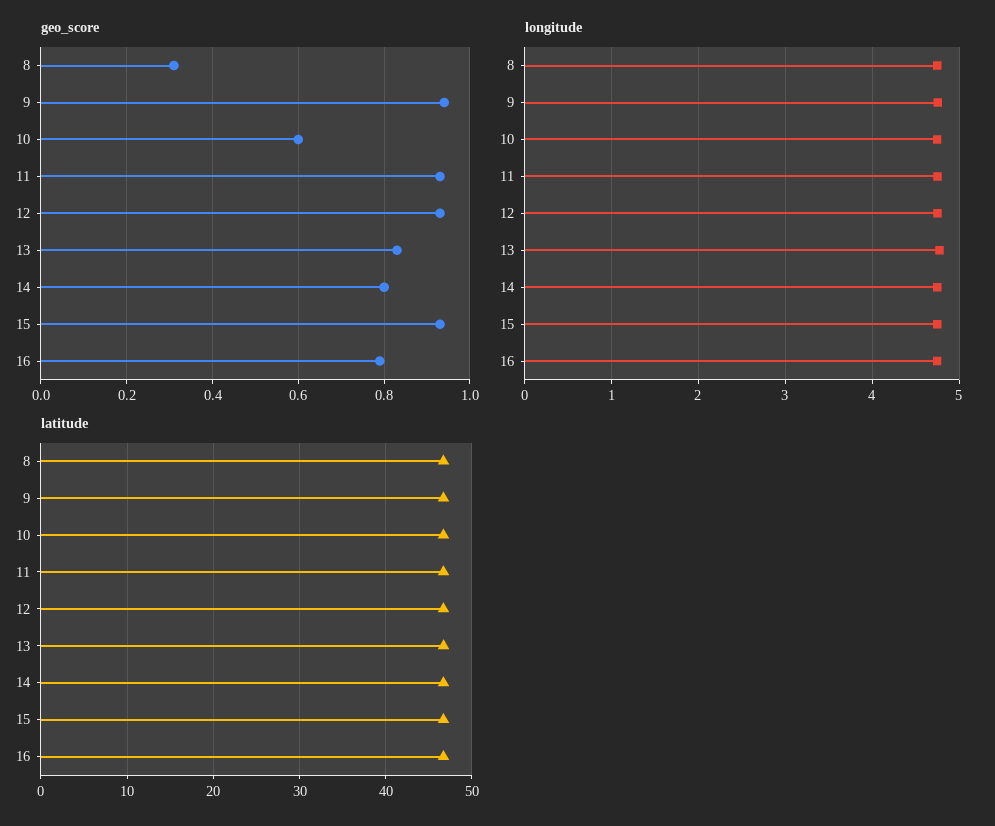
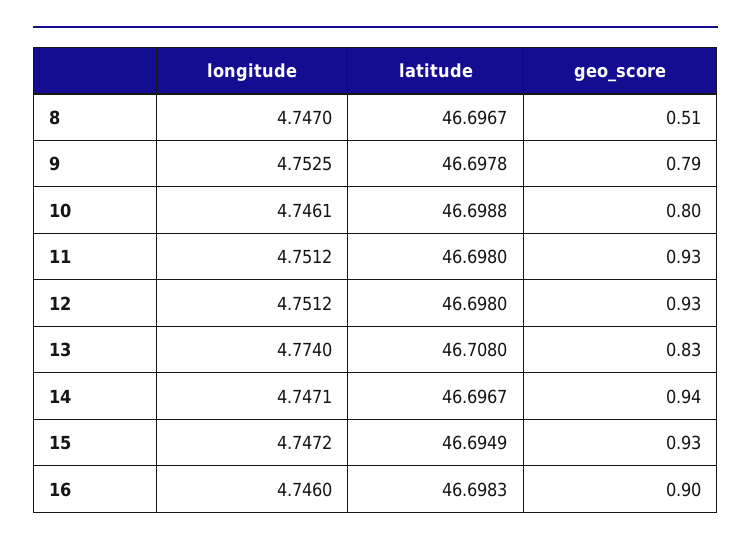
geo_score, 8: 0.3 -> 0.51
geo_score, 9: 0.95 -> 0.79
geo_score, 10: 0.6 -> 0.8
geo_score, 14: 0.8 -> 0.94
geo_score, 16: 0.8 -> 0.9

